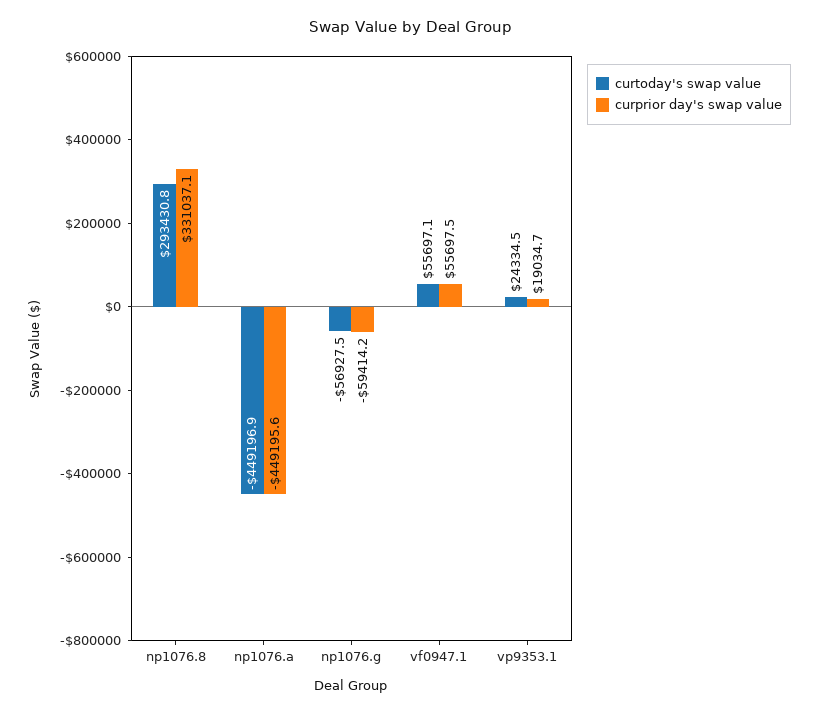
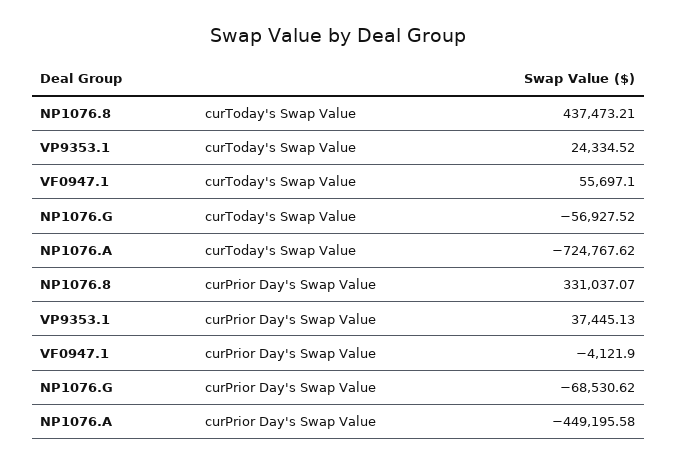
curtoday's swap value, np1076.8: 293430.8 -> 437473.21
curtoday's swap value, np1076.a: -449196.9 -> -724767.62
curprior day's swap value, np1076.g: -59414.2 -> -68530.62
curprior day's swap value, vf0947.1: 55697.5 -> -4121.9
curprior day's swap value, vp9353.1: 19034.7 -> 37445.13

